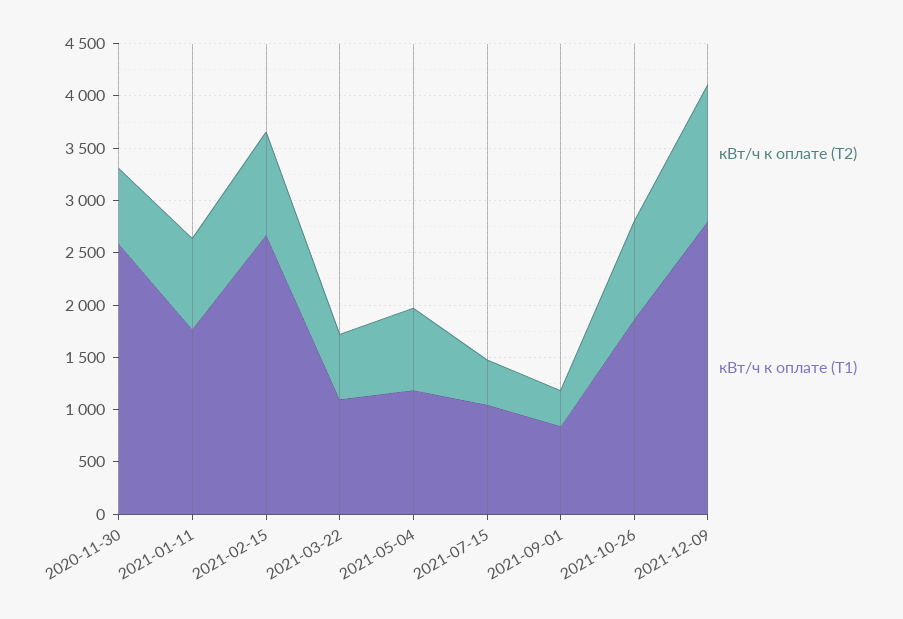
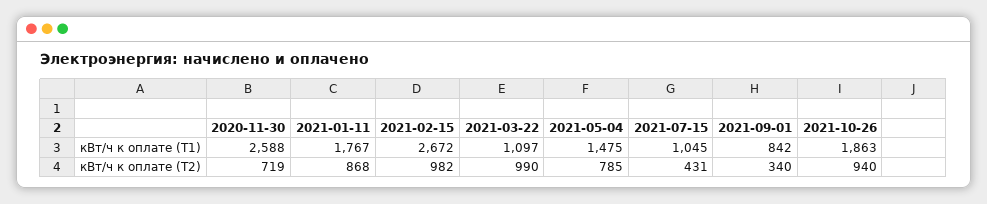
кВт/ч к оплате (Т2), 2021-03-22: 600 -> 990
кВт/ч к оплате (Т1), 2021-05-04: 1200 -> 1475
кВт/ч к оплате (Т2), 2021-12-09: 1300 -> none
кВт/ч к оплате (Т1), 2021-12-09: 2800 -> none

